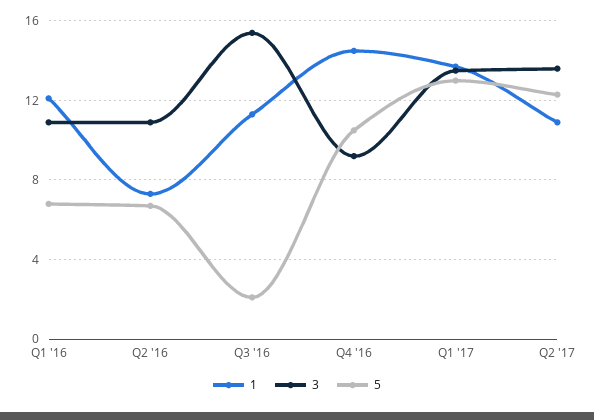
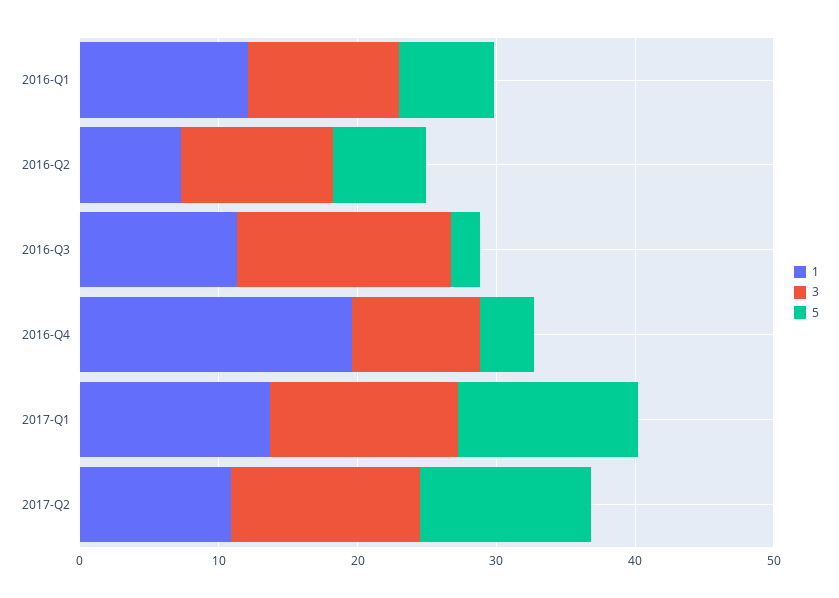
1, Q4 '16: 14.5 -> 20
5, Q4 '16: 10.5 -> 4

